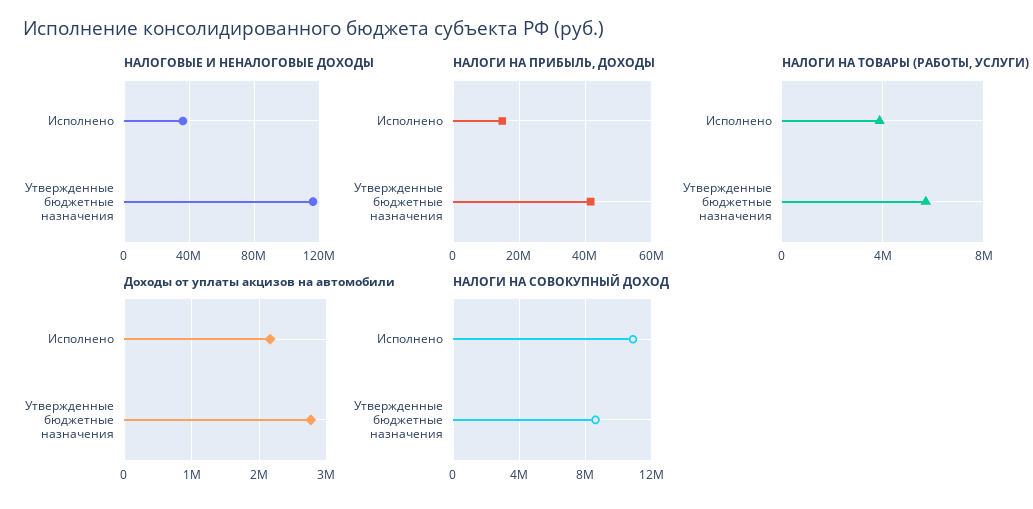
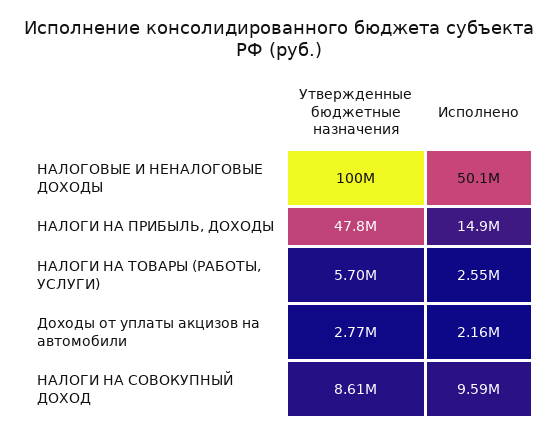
НАЛОГОВЫЕ И НЕНАЛОГОВЫЕ ДОХОДЫ, Исполнено: 35000000 -> 50100000
НАЛОГОВЫЕ И НЕНАЛОГОВЫЕ ДОХОДЫ, Утвержденные бюджетные назначения: 115000000 -> 100000000
НАЛОГИ НА ПРИБЫЛЬ, ДОХОДЫ, Утвержденные бюджетные назначения: 42000000 -> 47800000
НАЛОГИ НА ТОВАРЫ (РАБОТЫ, УСЛУГИ), Исполнено: 4000000 -> 2550000
НАЛОГИ НА СОВОКУПНЫЙ ДОХОД, Исполнено: 11000000 -> 9590000

